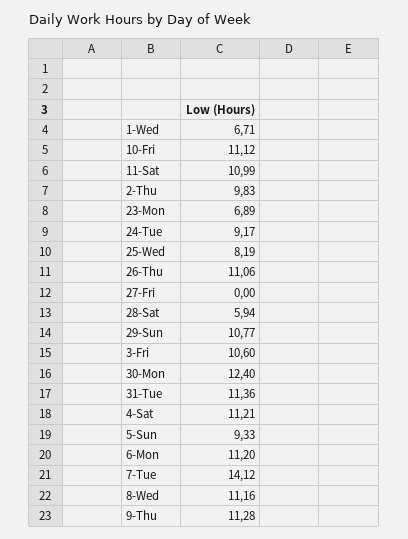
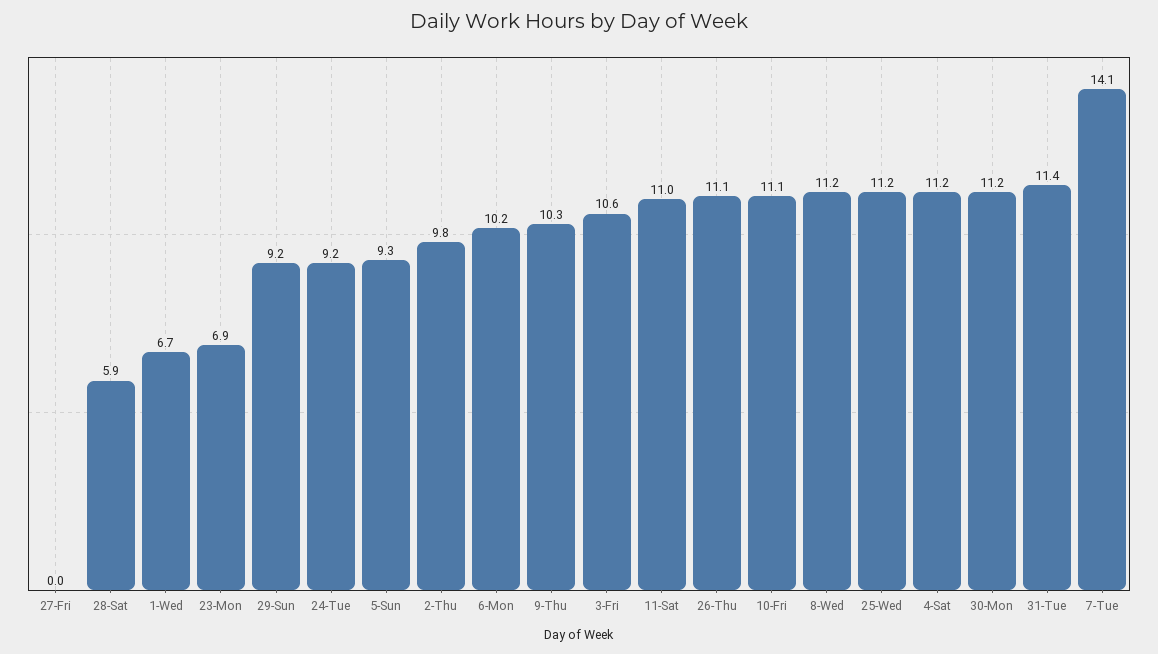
25-Wed: 8.19 -> 11.2
29-Sun: 10.77 -> 9.2
30-Mon: 12.4 -> 11.2
6-Mon: 11.2 -> 10.2
9-Thu: 11.28 -> 10.3

